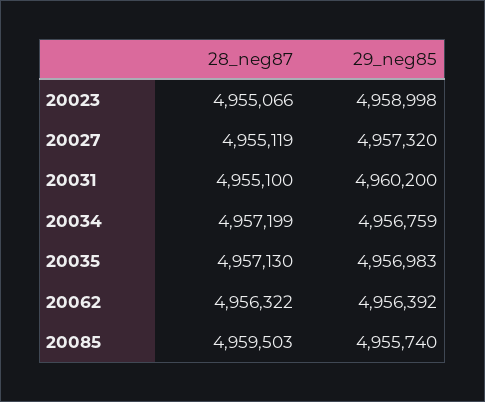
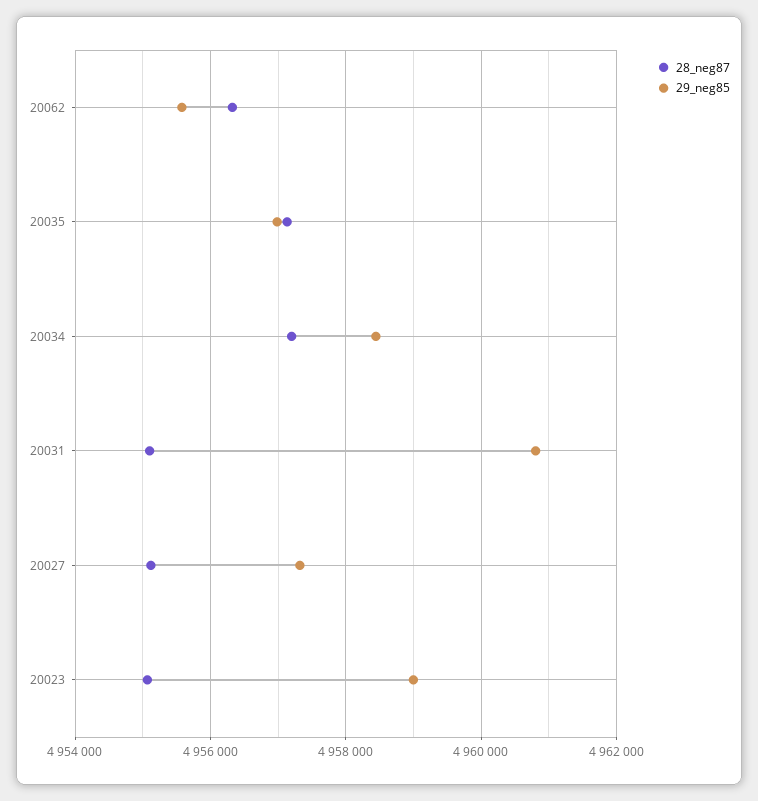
29_neg85, 20031: 4960200 -> 4960800
29_neg85, 20034: 4956759 -> 4958400
29_neg85, 20062: 4956392 -> 4955600
28_neg87, 20085: 4959503 -> none
29_neg85, 20085: 4955740 -> none

